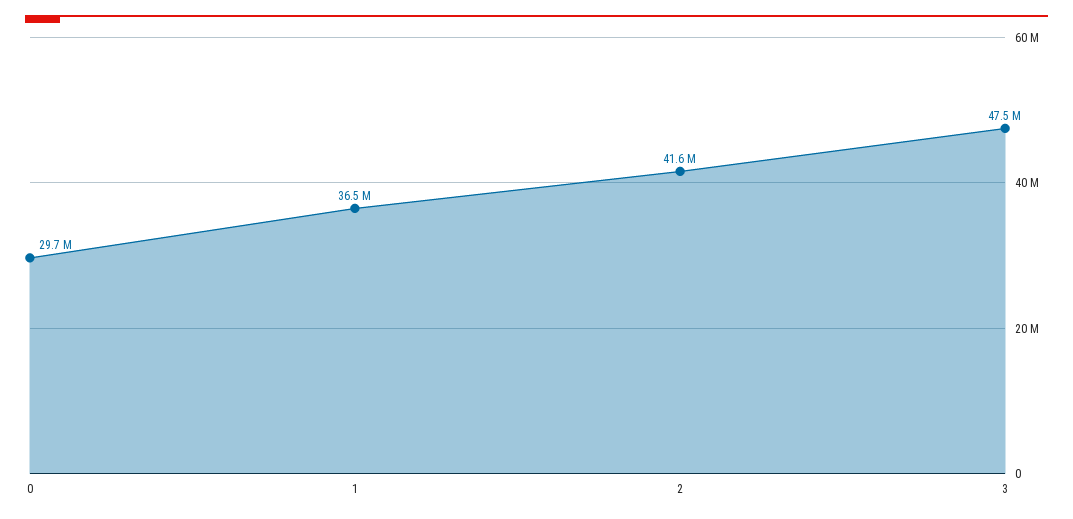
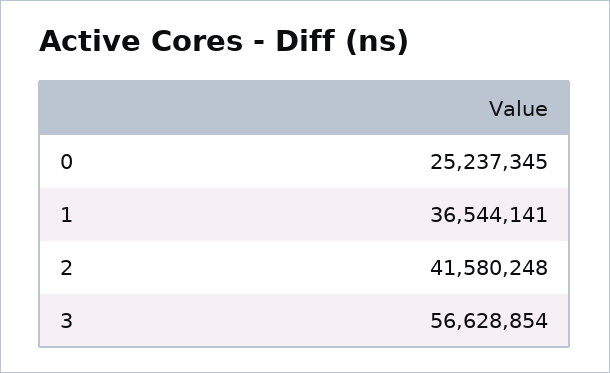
0: 29700000 -> 25237345
3: 47500000 -> 56628854

